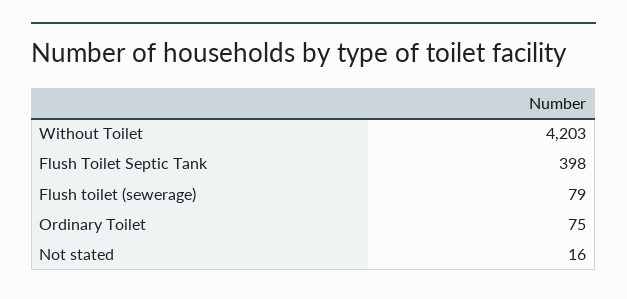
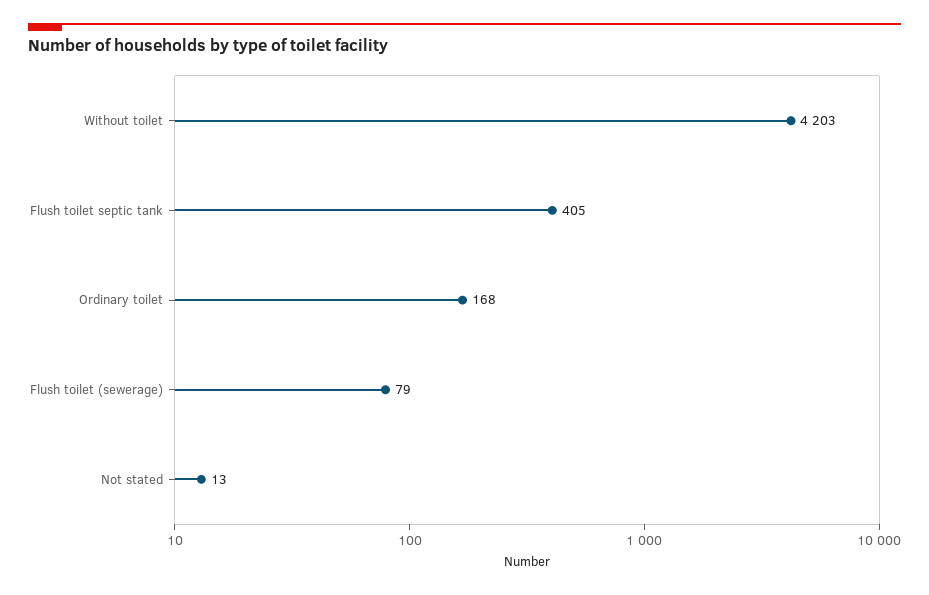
Flush Toilet Septic Tank: 398 -> 405
Ordinary Toilet: 75 -> 168
Not stated: 16 -> 13

